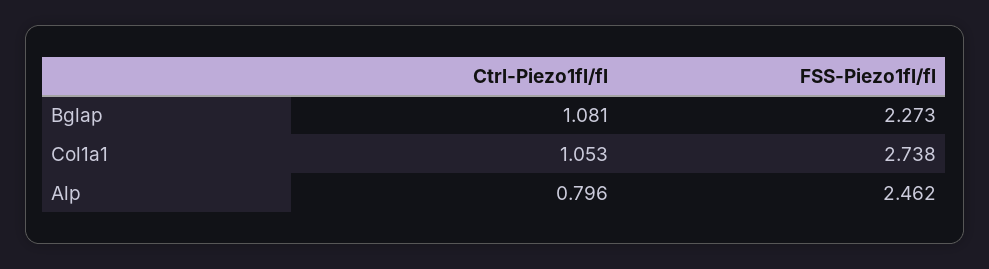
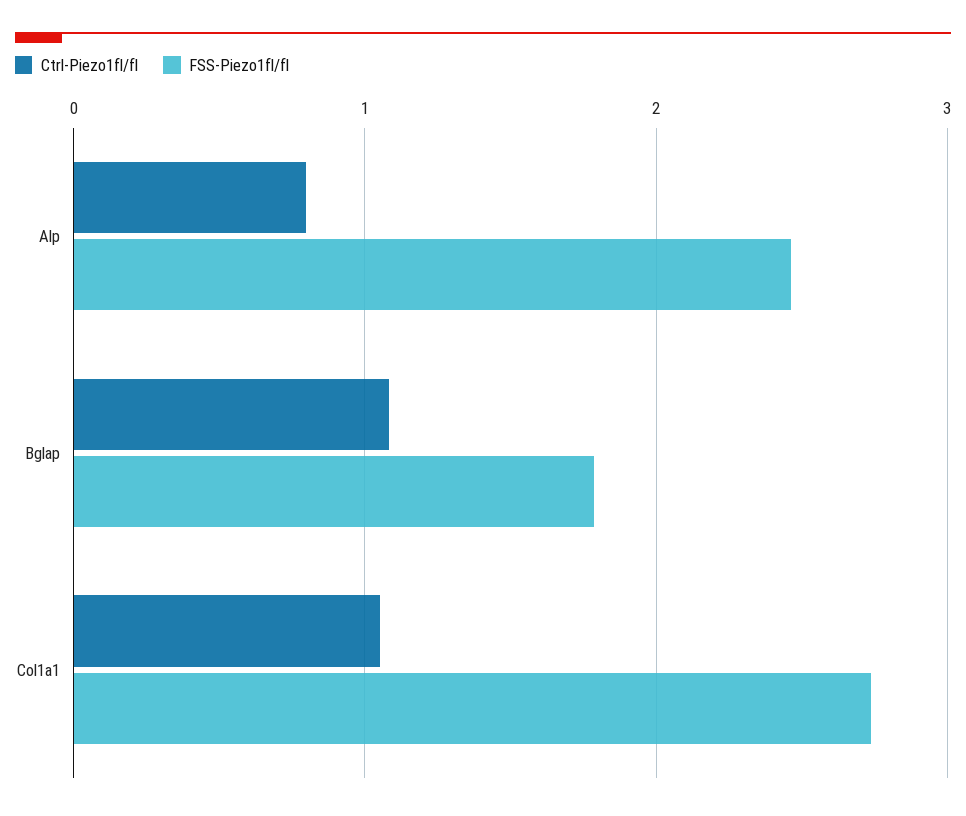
FSS-Piezo1fl/fl, Bglap: 2.273 -> 1.8

